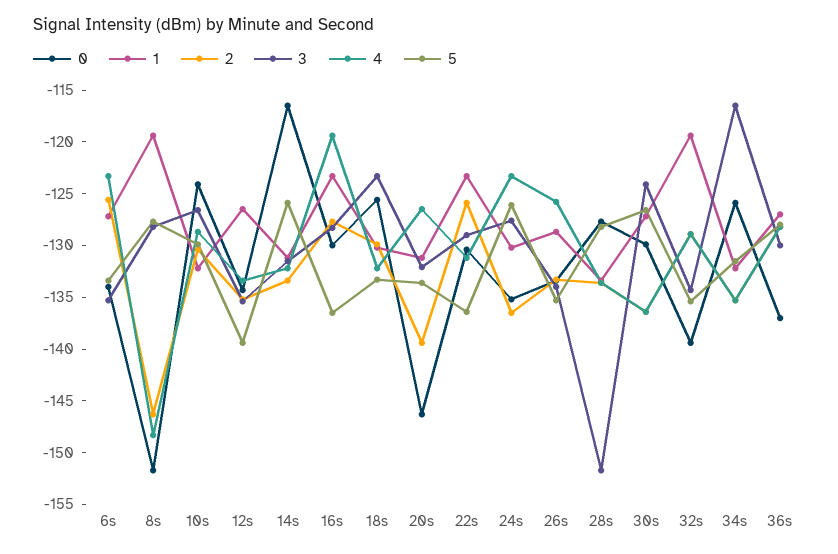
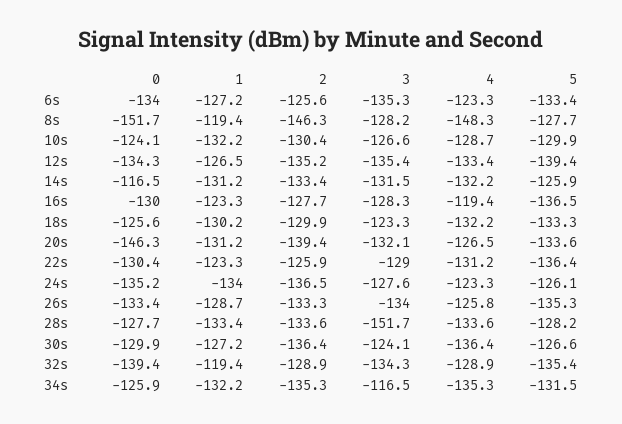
1, 24s: -130 -> -134
0, 36s: -137 -> none
1, 36s: -127 -> none
2, 36s: -128 -> none
3, 36s: -130 -> none
4, 36s: -128 -> none
5, 36s: -128 -> none

